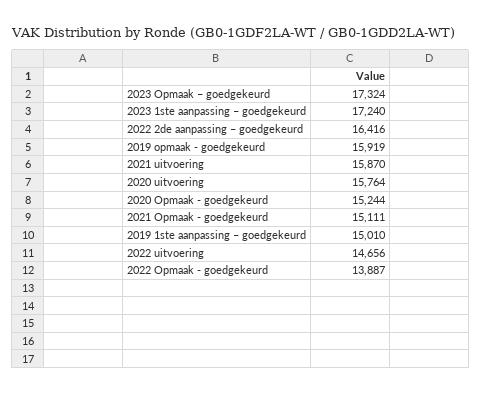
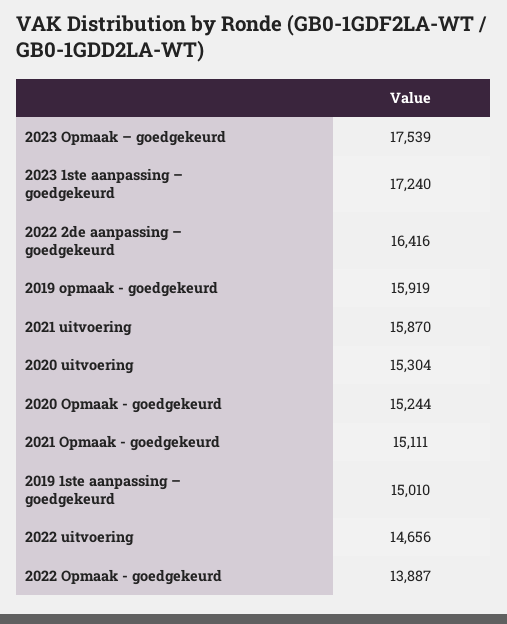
2023 Opmaak – goedgekeurd: 17324 -> 17539
2020 uitvoering: 15764 -> 15304

